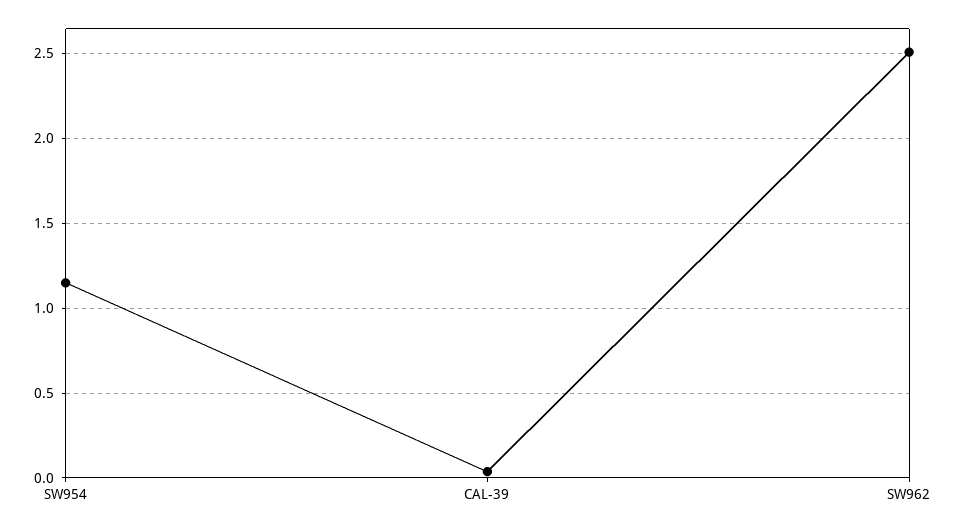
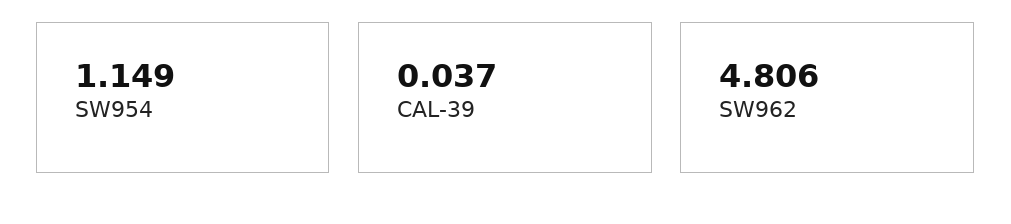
SW962: 2.5 -> 4.806

